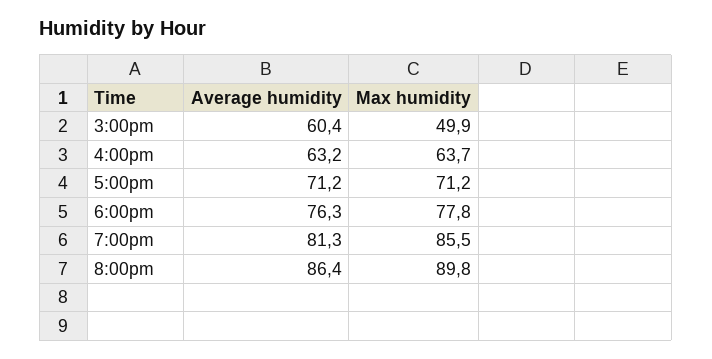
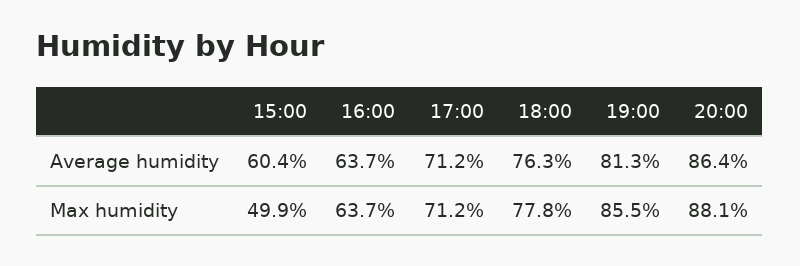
Average humidity, 4:00pm: 63.2 -> 63.7
Max humidity, 8:00pm: 89.8 -> 88.1

